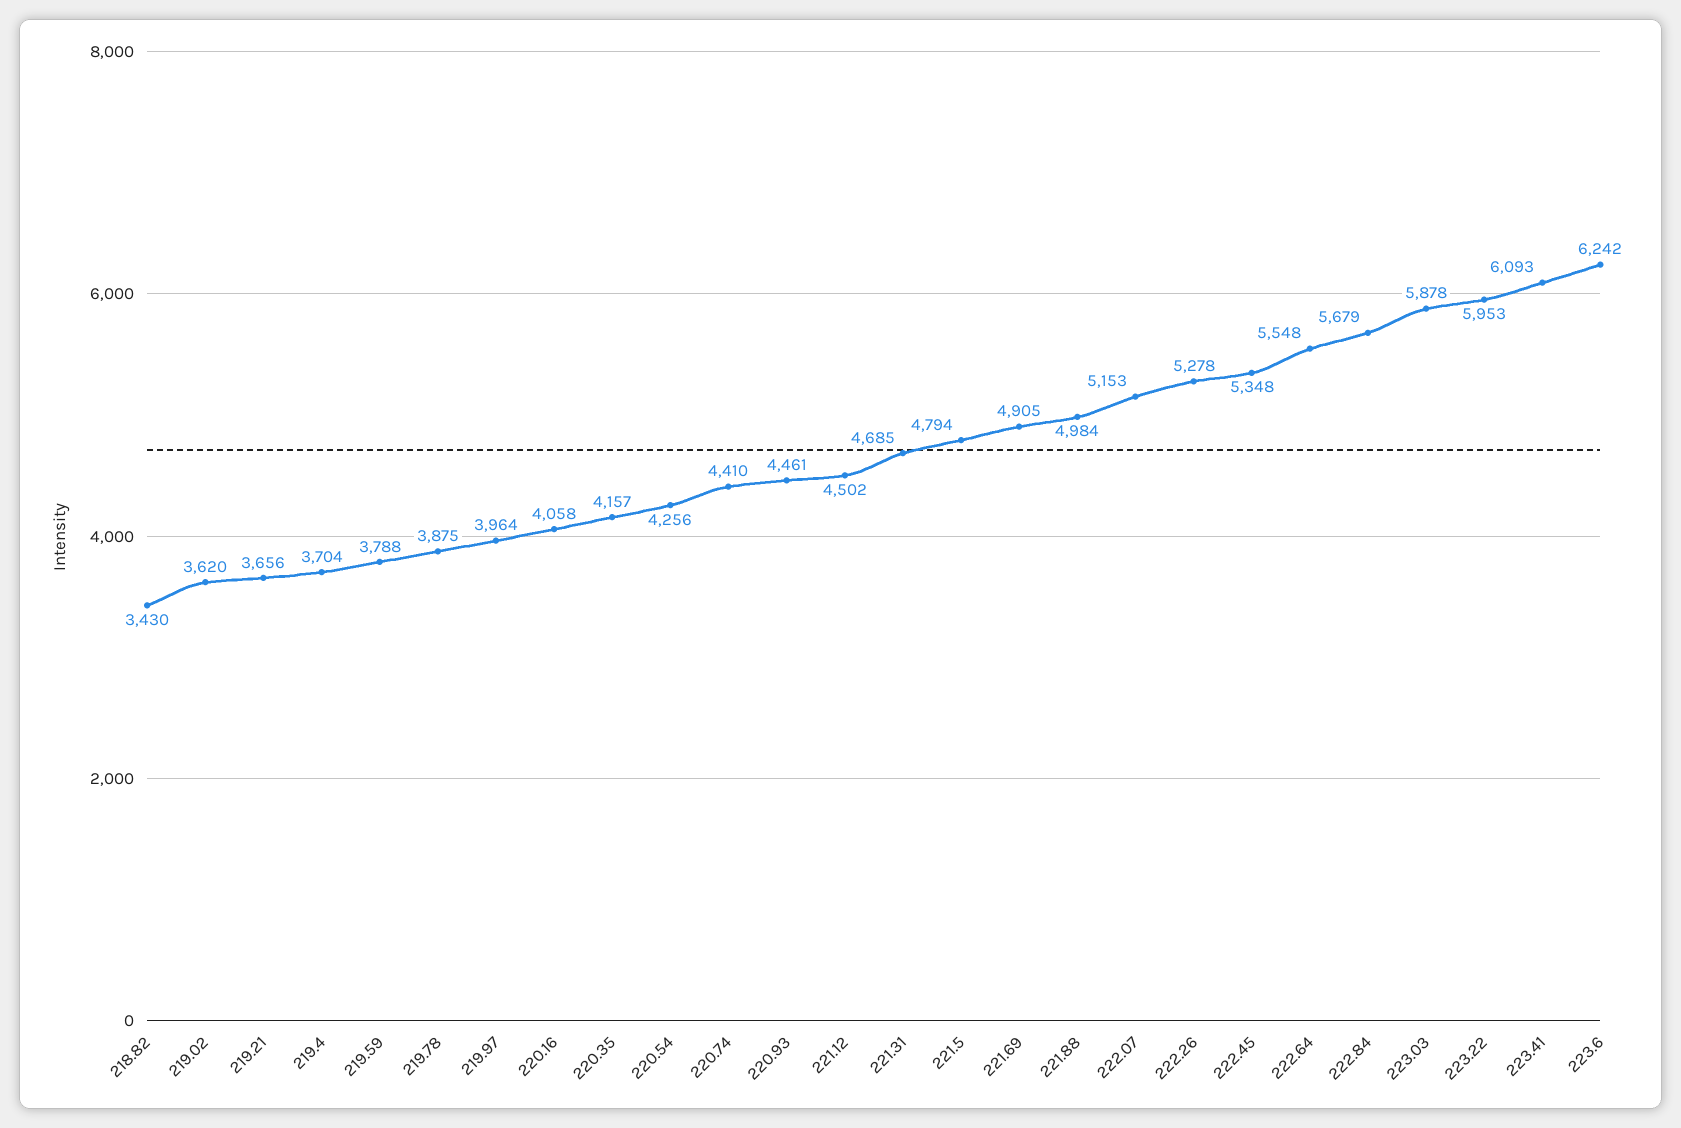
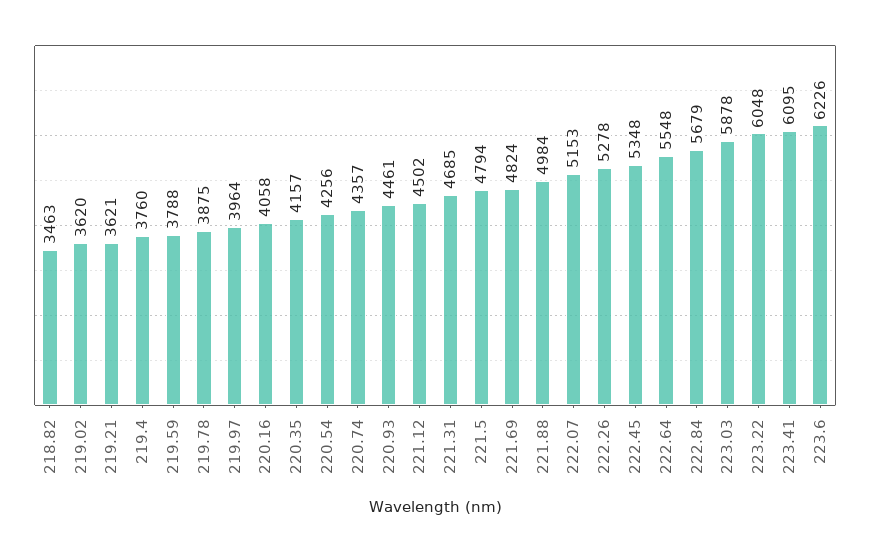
218.82: 3430 -> 3463
219.21: 3656 -> 3621
219.4: 3704 -> 3760
220.74: 4410 -> 4357
221.69: 4905 -> 4824
223.22: 5953 -> 6048
223.41: 6093 -> 6095
223.6: 6242 -> 6226

